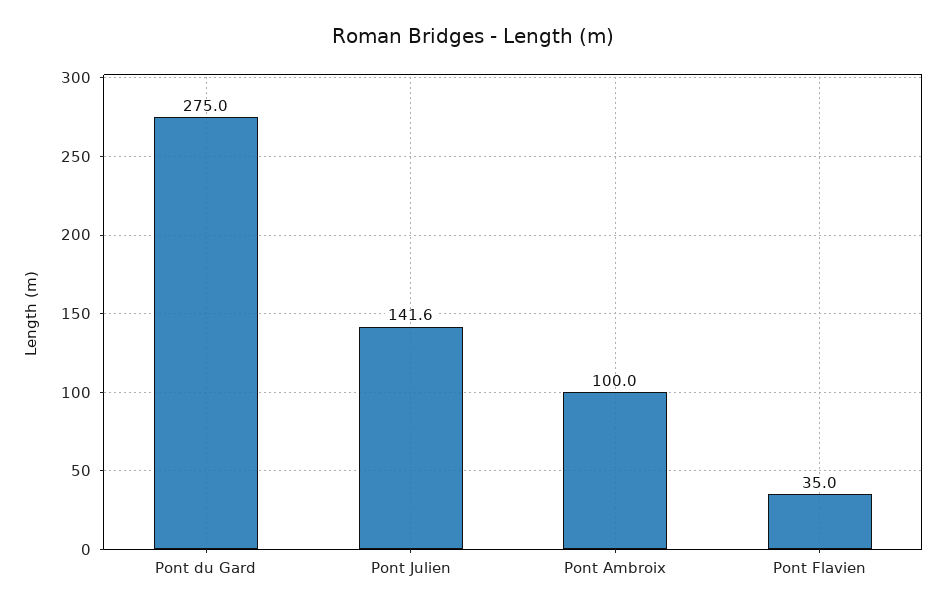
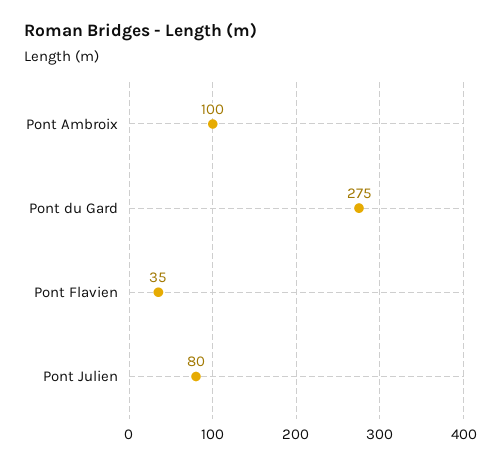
Pont Julien: 141.6 -> 80

